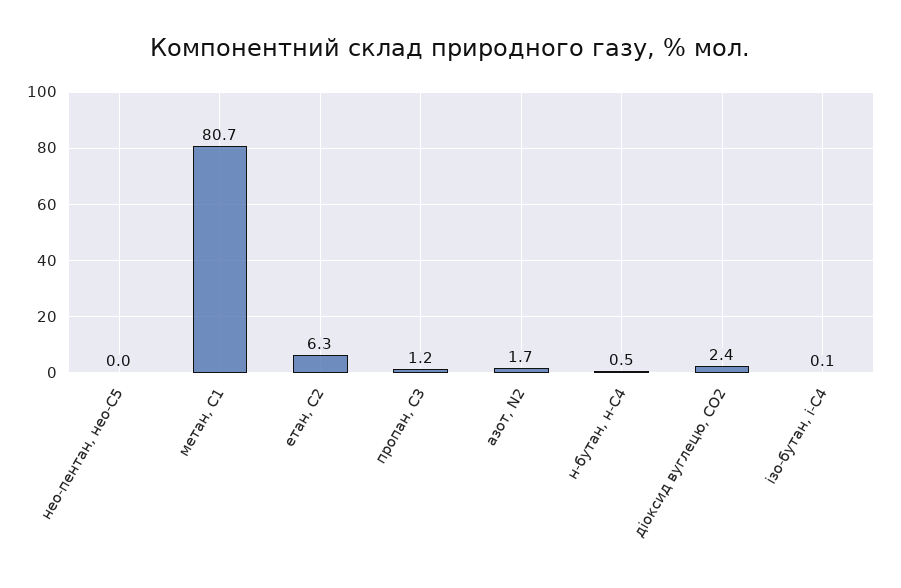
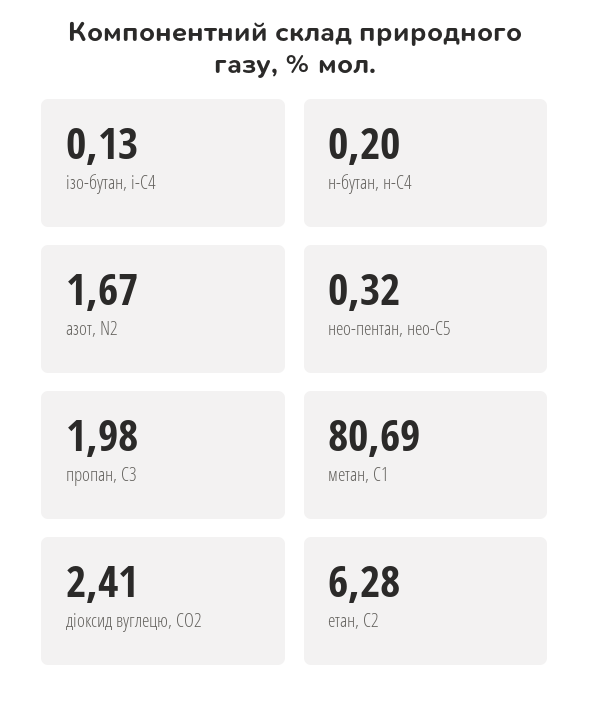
нео-пентан, нео-С5: 0 -> 0.32
пропан, С3: 1.2 -> 1.98
н-бутан, н-С4: 0.5 -> 0.2

